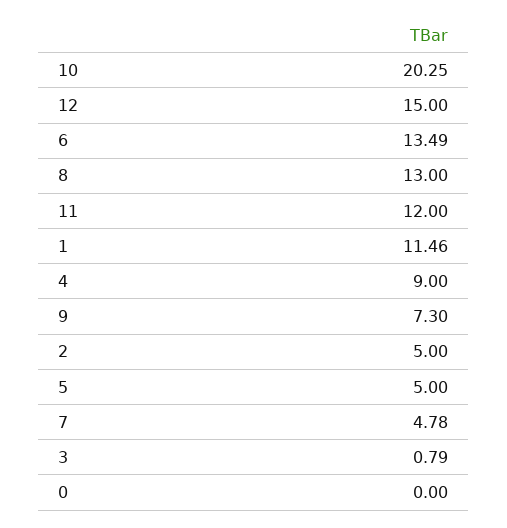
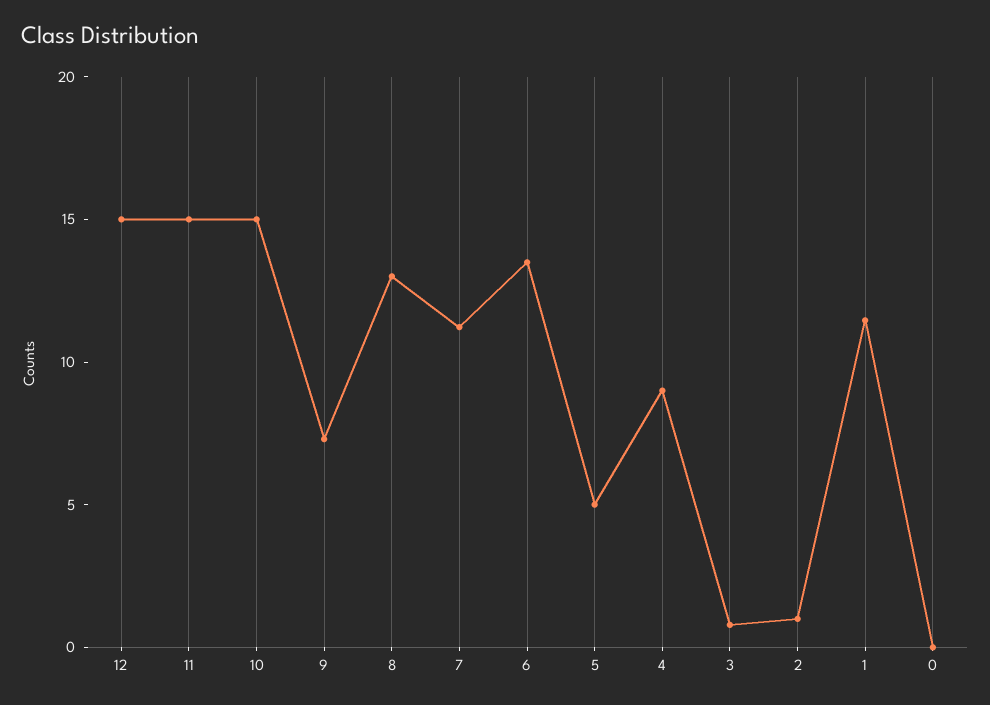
10: 20.25 -> 15
11: 12 -> 15
2: 5 -> 1
7: 4.78 -> 11

